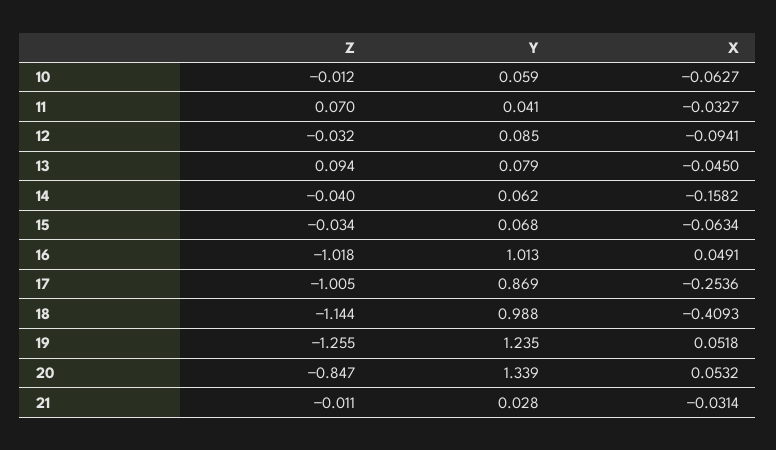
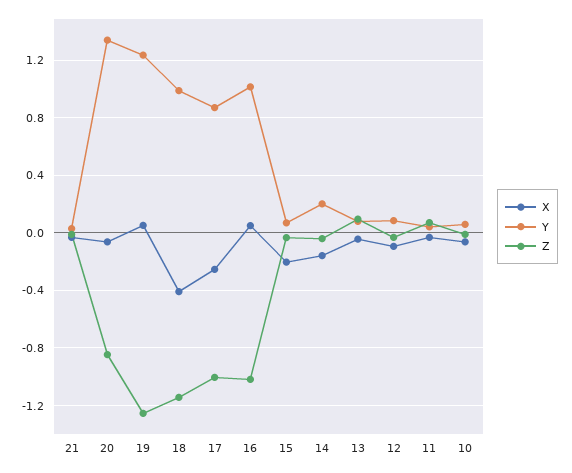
Y, 14: 0.062 -> 0.2
X, 15: -0.0634 -> -0.2
X, 20: 0.0532 -> -0.05

